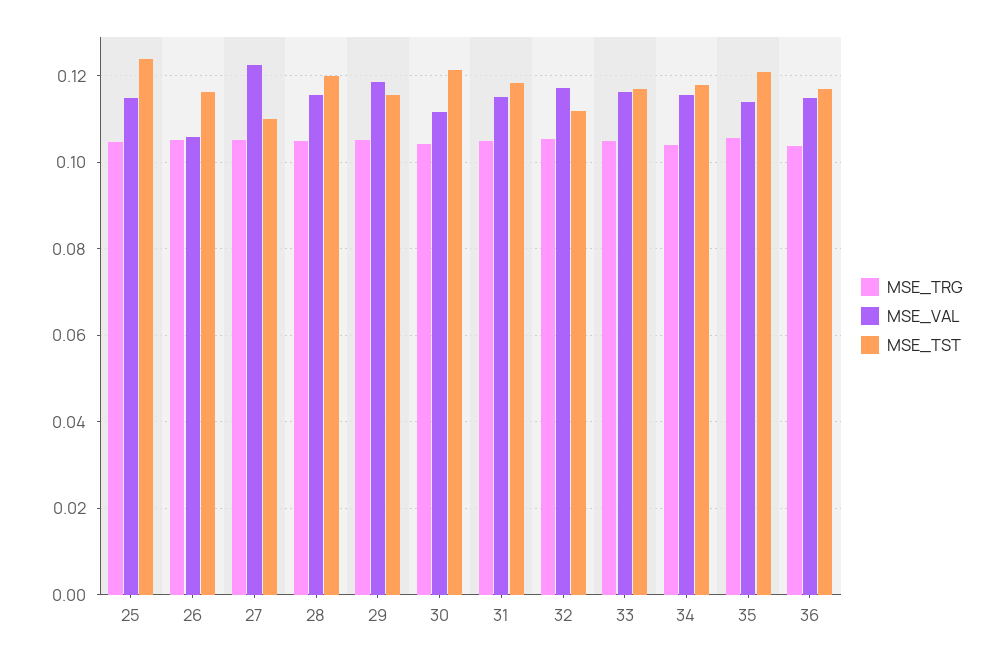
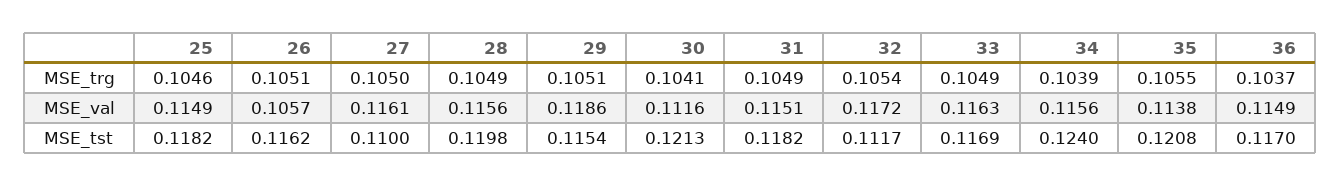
MSE_TST, 25: 0.124 -> 0.1182
MSE_VAL, 27: 0.122 -> 0.1161
MSE_TST, 34: 0.118 -> 0.124

